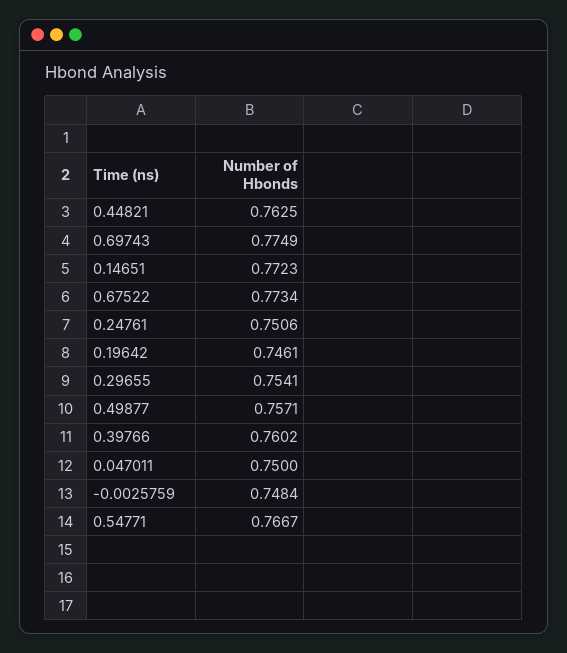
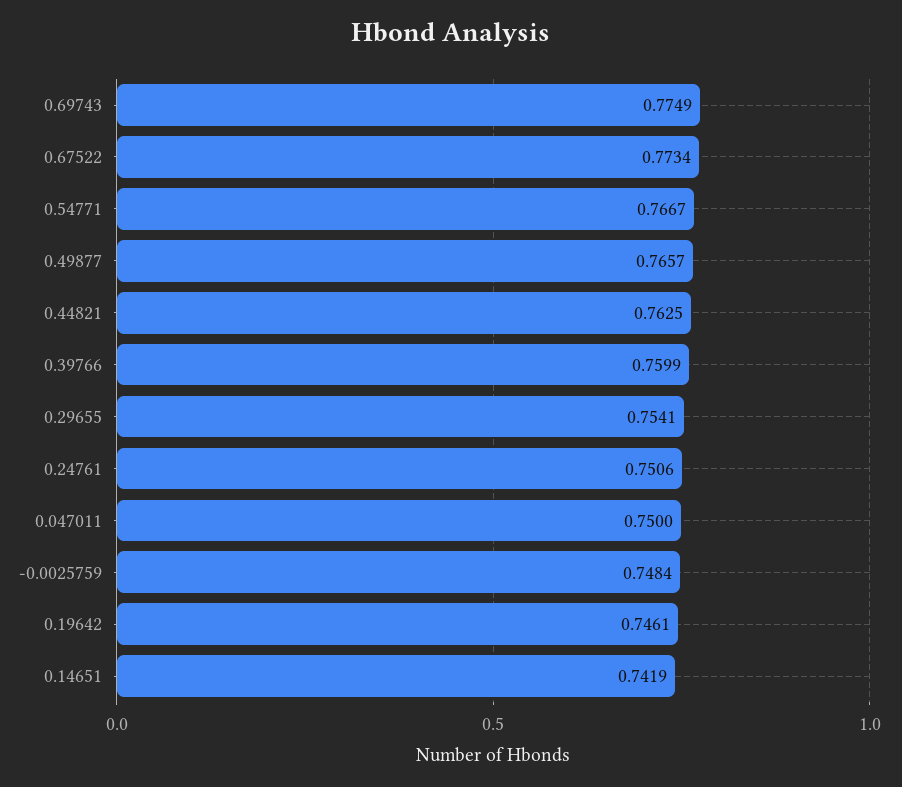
0.14651: 0.7723 -> 0.7419
0.49877: 0.7571 -> 0.7657
0.39766: 0.7602 -> 0.7599

